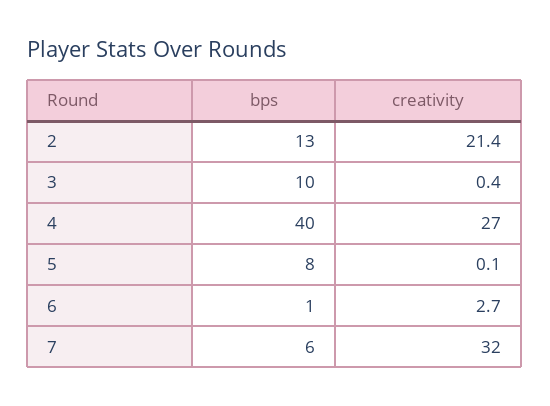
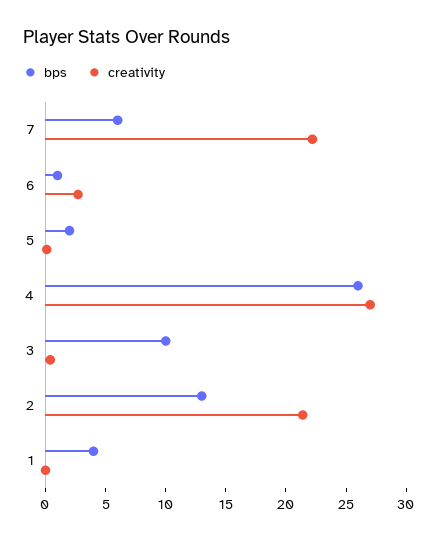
bps, 4: 40 -> 26
bps, 5: 8 -> 2
creativity, 7: 32 -> 22
bps, 1: none -> 4
creativity, 1: none -> 0

